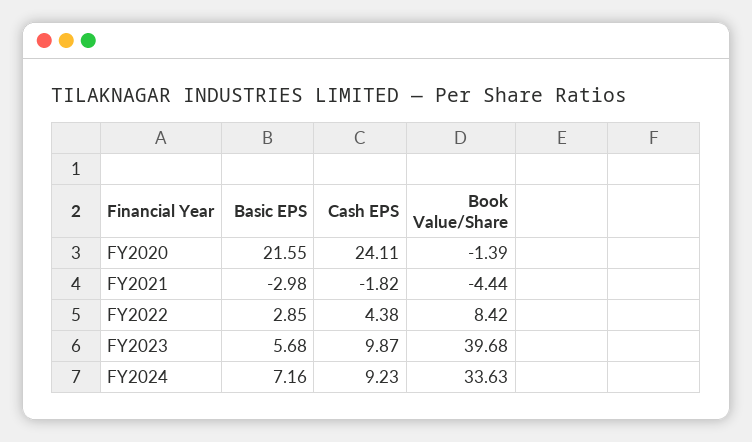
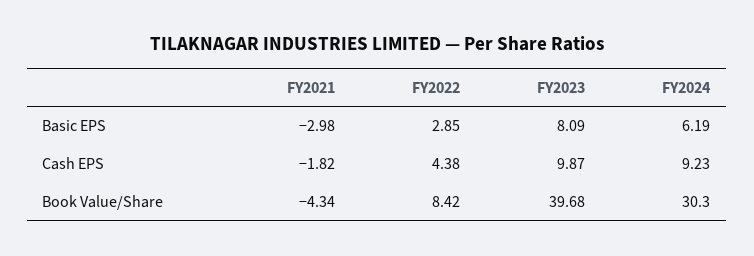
Basic EPS, FY2020: 21.55 -> none
Cash EPS, FY2020: 24.11 -> none
Book Value/Share, FY2020: -1.39 -> none
Book Value/Share, FY2021: -4.44 -> -4.34
Basic EPS, FY2023: 5.68 -> 8.09
Basic EPS, FY2024: 7.16 -> 6.19
Book Value/Share, FY2024: 33.63 -> 30.3

